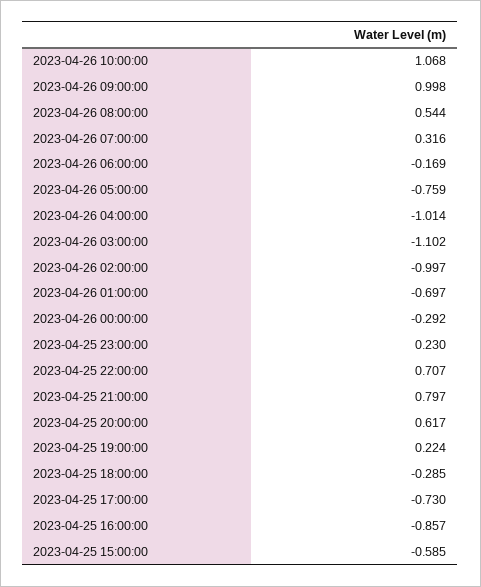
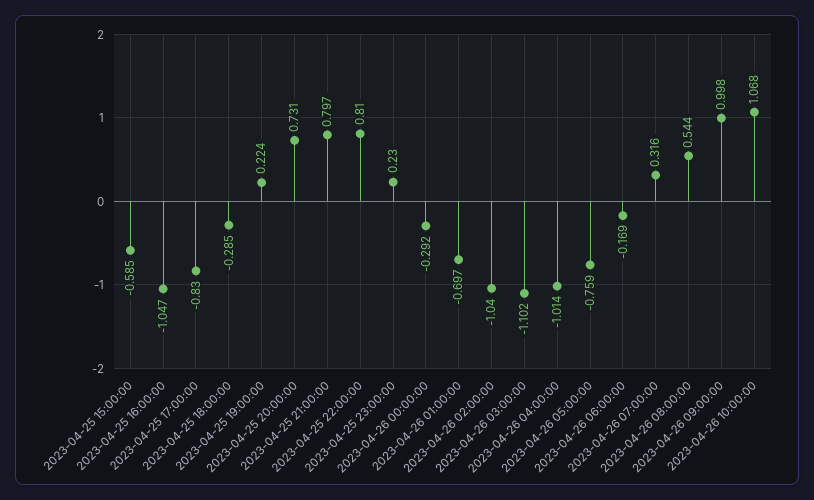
2023-04-26 02:00:00: -0.997 -> -1.04
2023-04-25 22:00:00: 0.707 -> 0.81
2023-04-25 20:00:00: 0.617 -> 0.731
2023-04-25 17:00:00: -0.73 -> -0.83
2023-04-25 16:00:00: -0.857 -> -1.047

